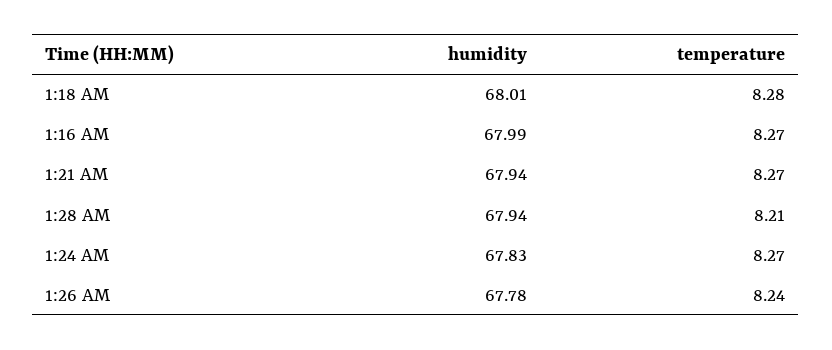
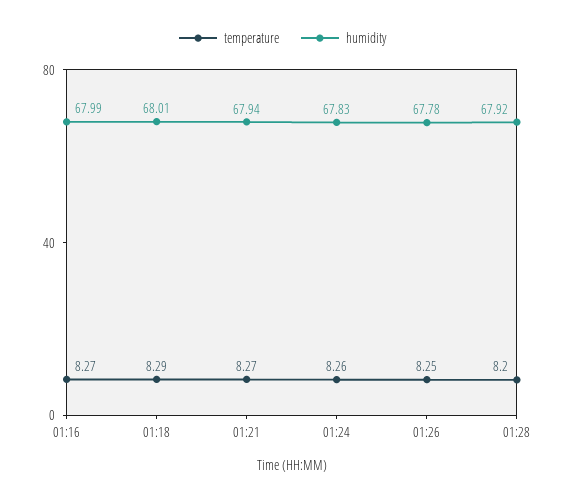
temperature, 1:18 AM: 8.28 -> 8.29
humidity, 1:28 AM: 67.94 -> 67.92
temperature, 1:28 AM: 8.21 -> 8.2
temperature, 1:24 AM: 8.27 -> 8.26
temperature, 1:26 AM: 8.24 -> 8.25

